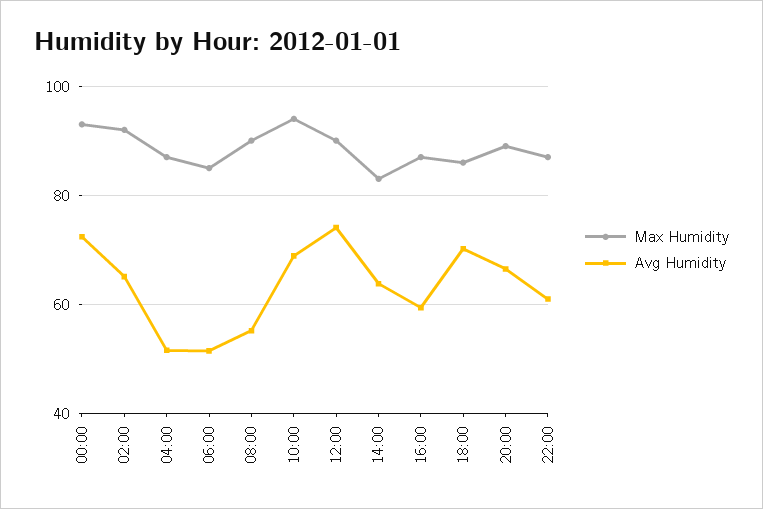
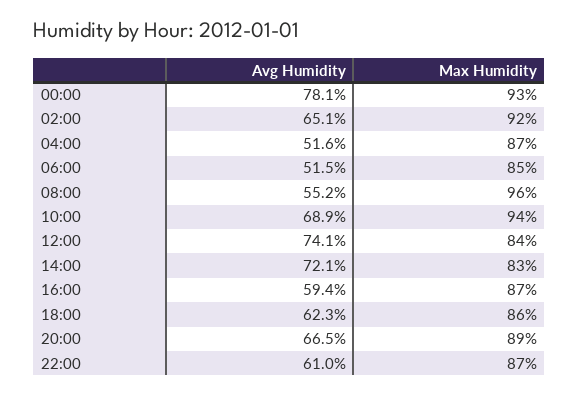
Avg Humidity, 00:00: 72 -> 78.1
Max Humidity, 08:00: 90 -> 96
Max Humidity, 12:00: 90 -> 84
Avg Humidity, 14:00: 64 -> 72.1
Avg Humidity, 18:00: 70 -> 62.3

